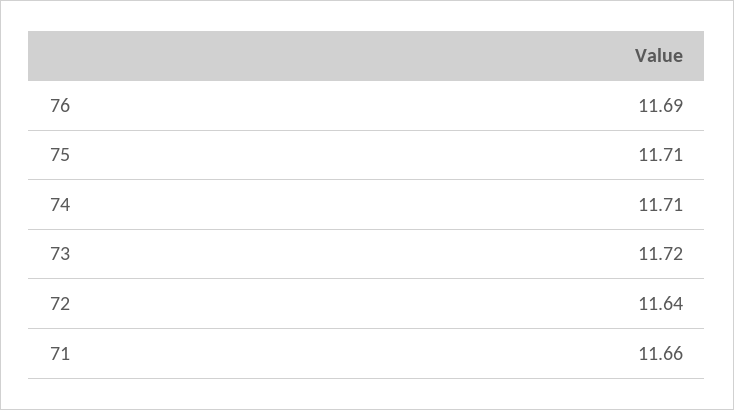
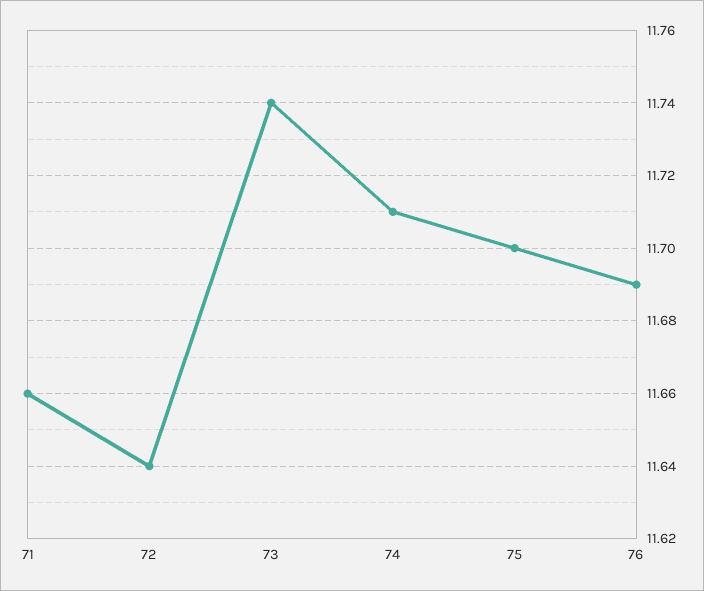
75: 11.71 -> 11.7
73: 11.72 -> 11.74

